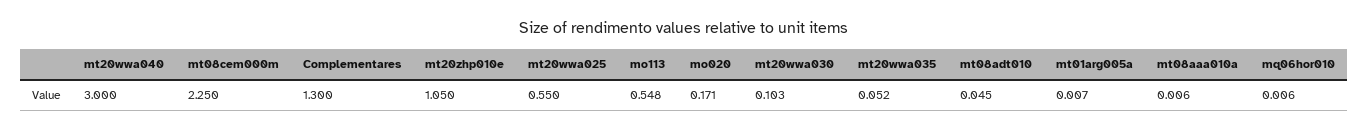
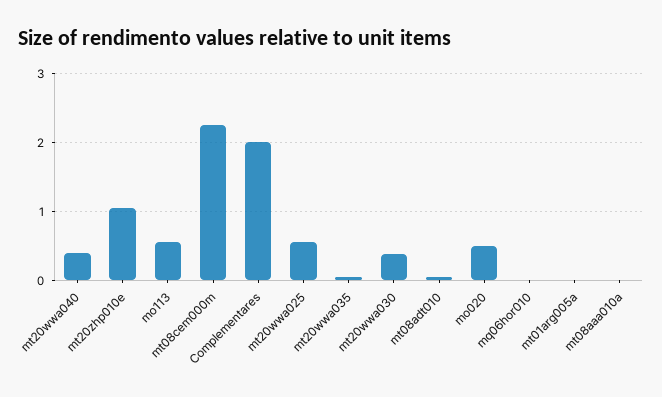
mt20wwa040: 3 -> 0.4
Complementares: 1.3 -> 2
mo020: 0.171 -> 0.5
mt20wwa030: 0.103 -> 0.4

